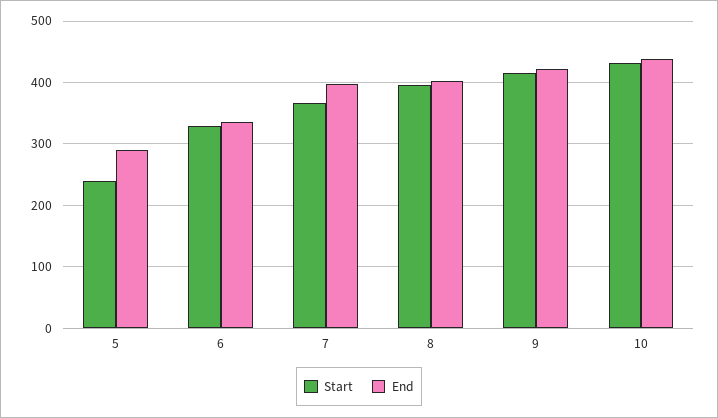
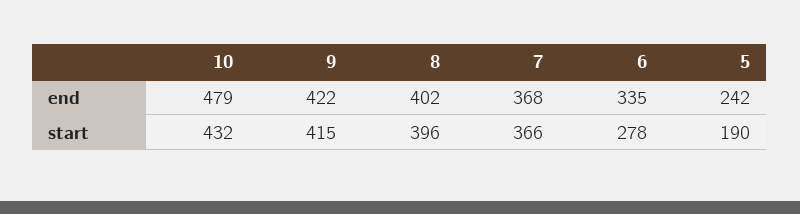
Start, 5: 240 -> 190
End, 5: 290 -> 242
Start, 6: 330 -> 278
End, 7: 400 -> 368
End, 10: 440 -> 479

